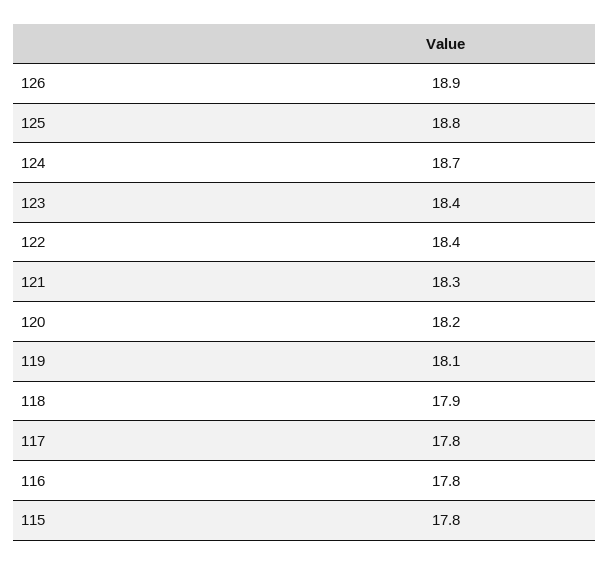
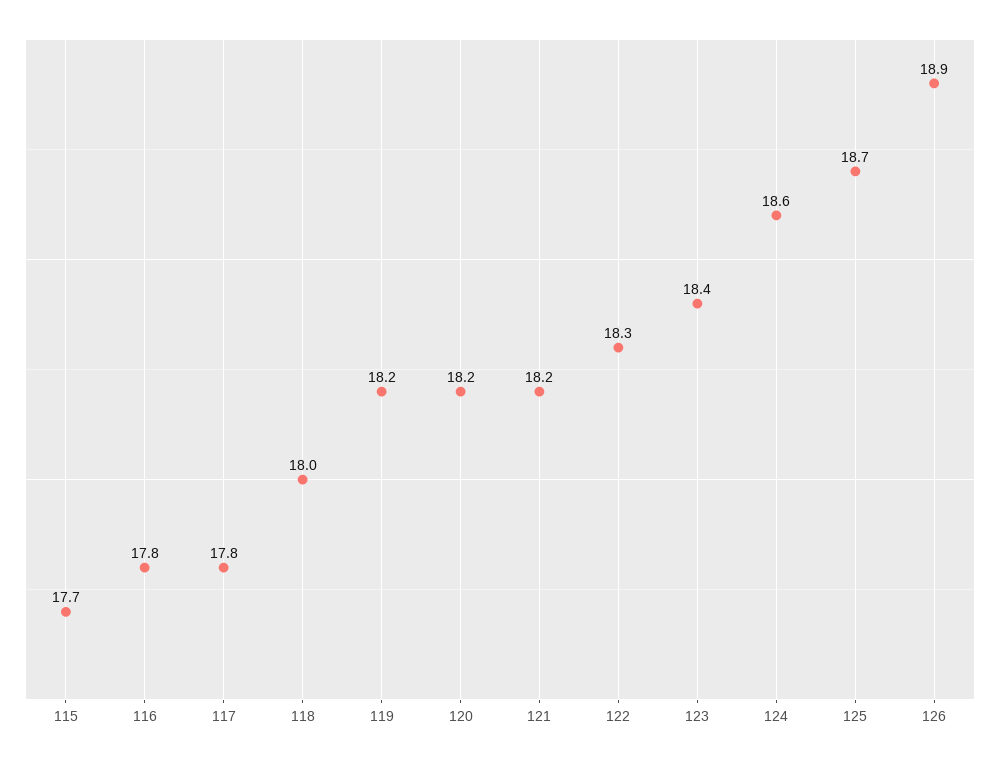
125: 18.8 -> 18.7
124: 18.7 -> 18.6
122: 18.4 -> 18.3
121: 18.3 -> 18.2
119: 18.1 -> 18.2
118: 17.9 -> 18
115: 17.8 -> 17.7

